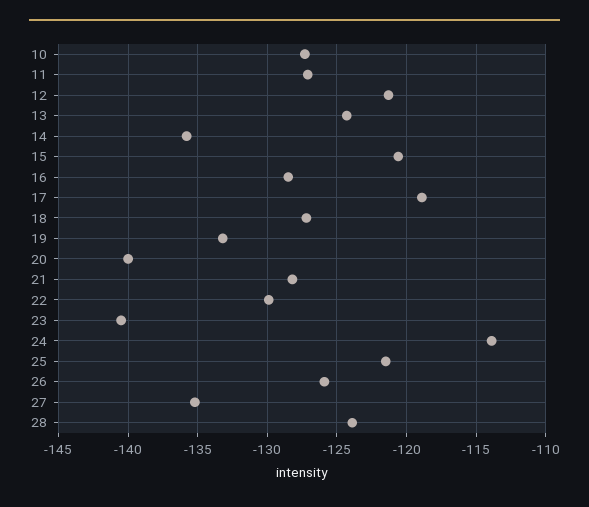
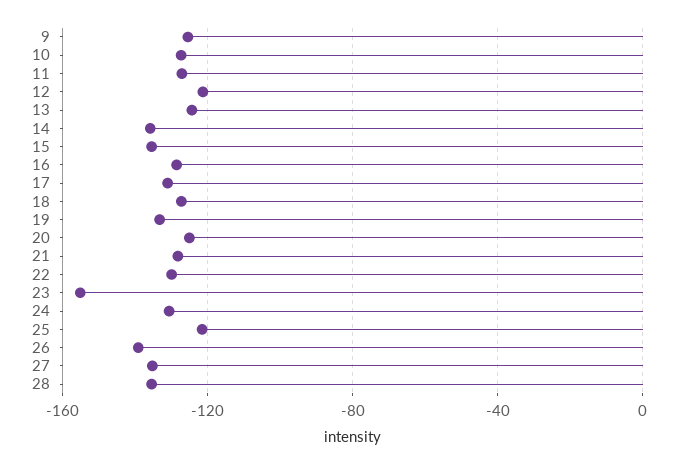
15: -120.5 -> -135
17: -119 -> -130
20: -140 -> -125
23: -140.5 -> -155
24: -114 -> -130
26: -126 -> -140
28: -124 -> -135
9: none -> -125

